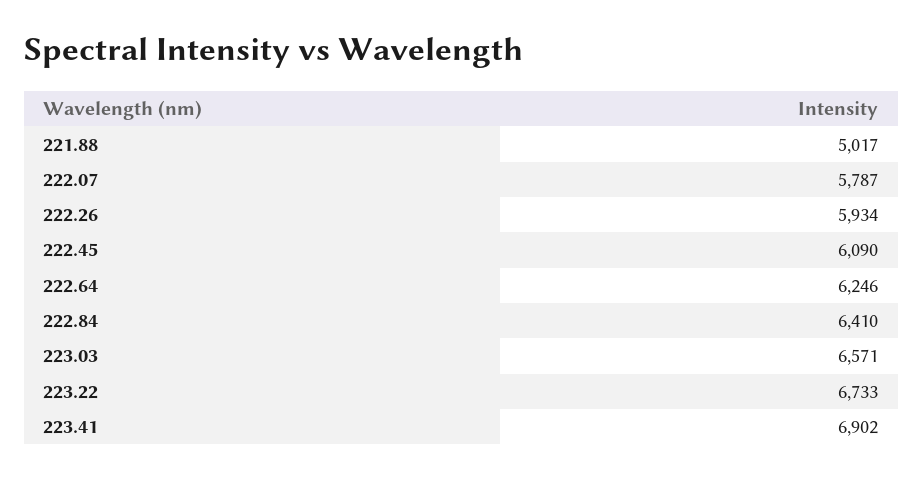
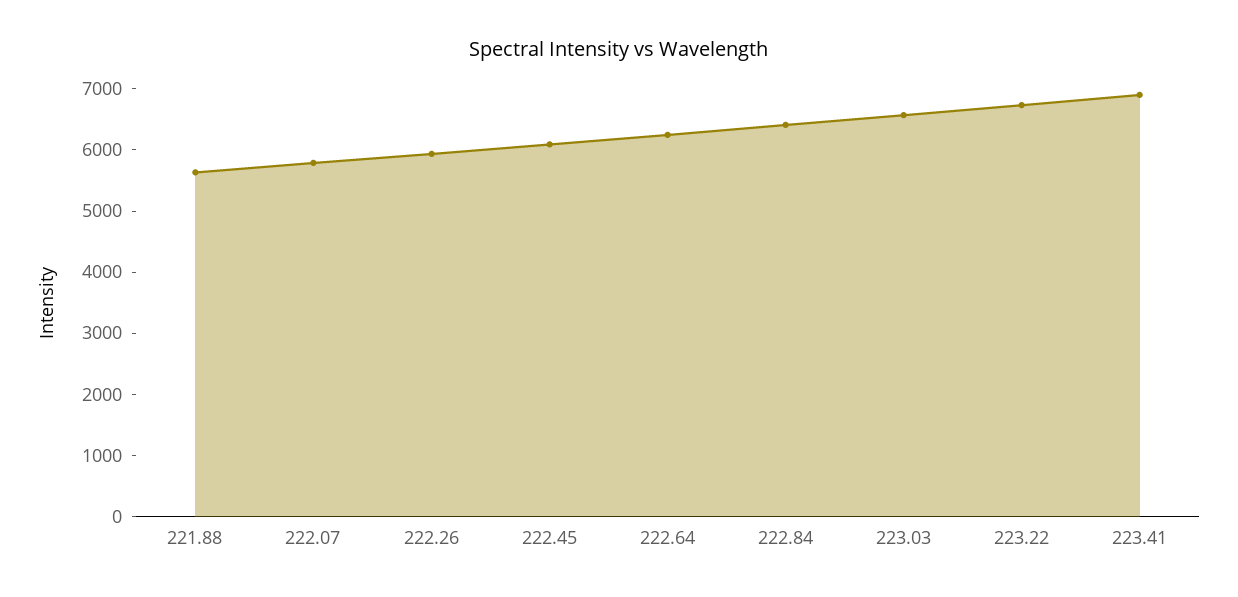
221.88: 5017 -> 5600

